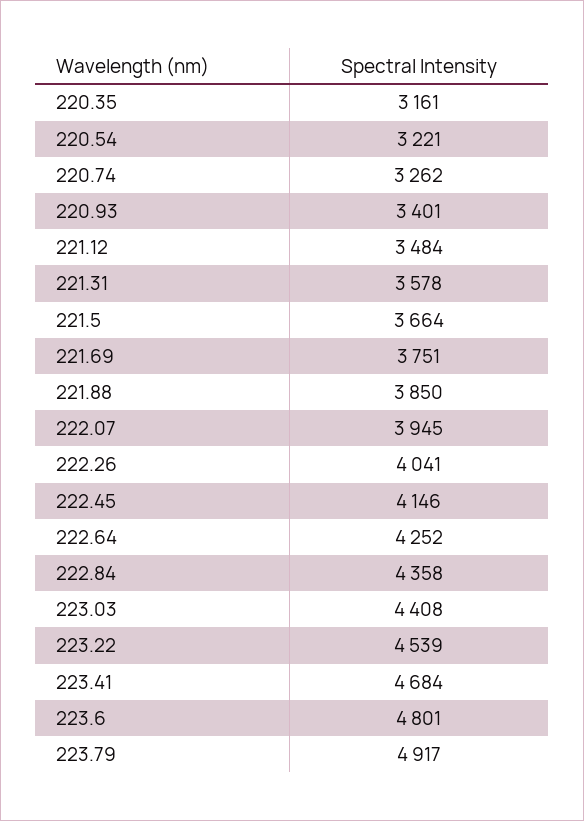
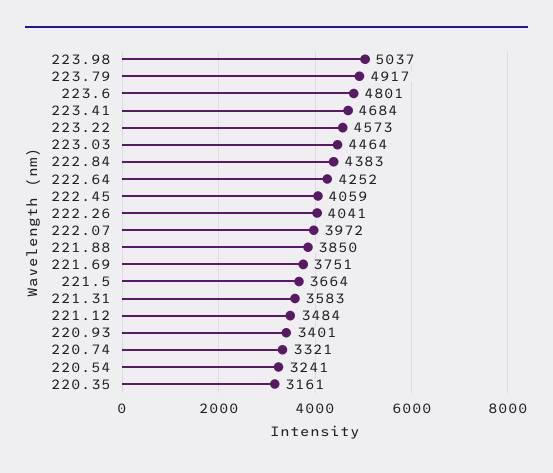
220.54: 3221 -> 3241
220.74: 3262 -> 3321
221.31: 3578 -> 3583
222.07: 3945 -> 3972
222.45: 4146 -> 4059
222.84: 4358 -> 4383
223.03: 4408 -> 4464
223.22: 4539 -> 4573
223.98: none -> 5037

